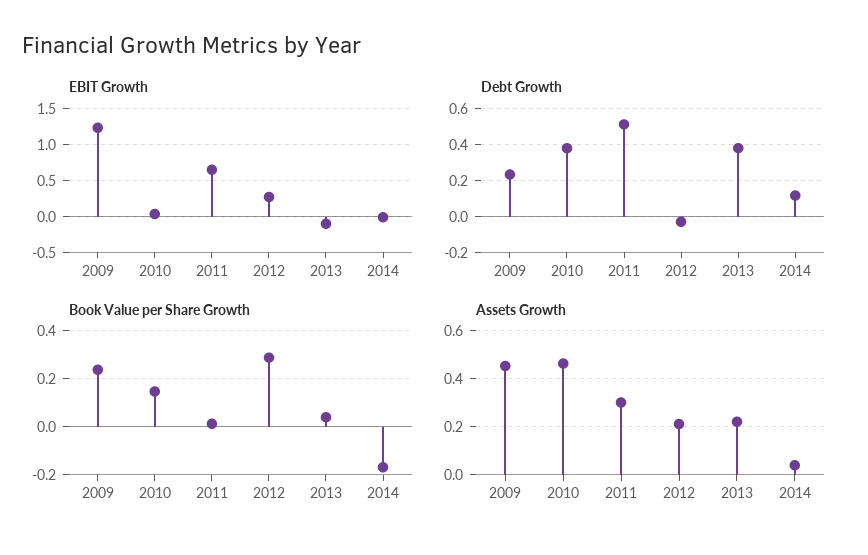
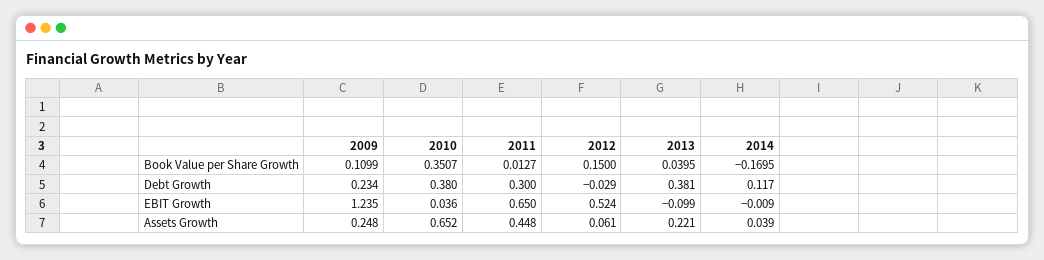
EBIT Growth, 2012: 0.3 -> 0.524
Debt Growth, 2011: 0.5 -> 0.3
Book Value per Share Growth, 2009: 0.25 -> 0.1099
Book Value per Share Growth, 2010: 0.15 -> 0.3507
Book Value per Share Growth, 2012: 0.3 -> 0.15
Assets Growth, 2009: 0.45 -> 0.248
Assets Growth, 2010: 0.45 -> 0.652
Assets Growth, 2011: 0.3 -> 0.448
Assets Growth, 2012: 0.2 -> 0.061

